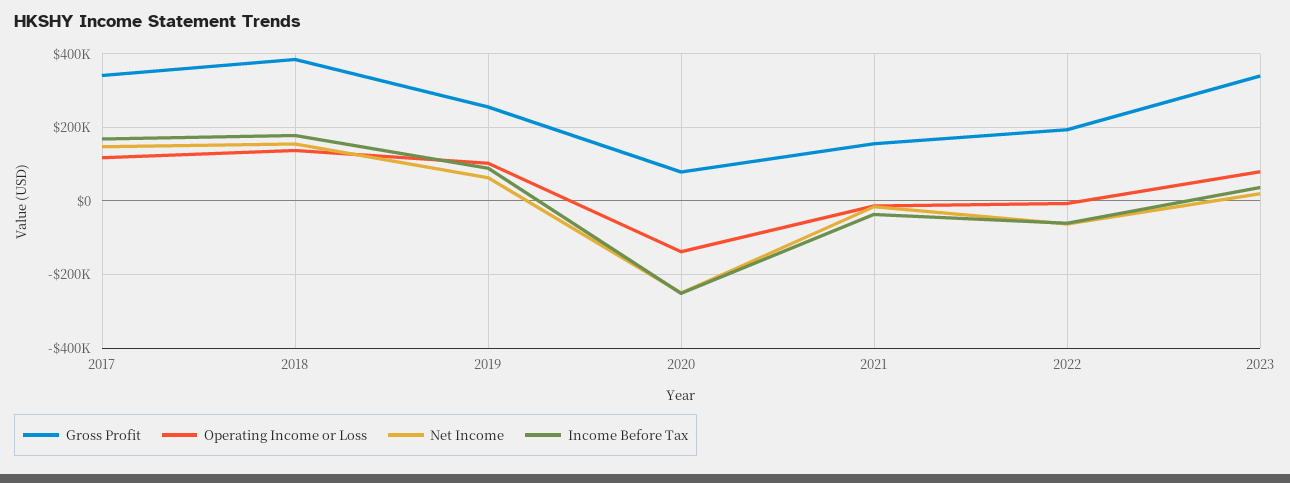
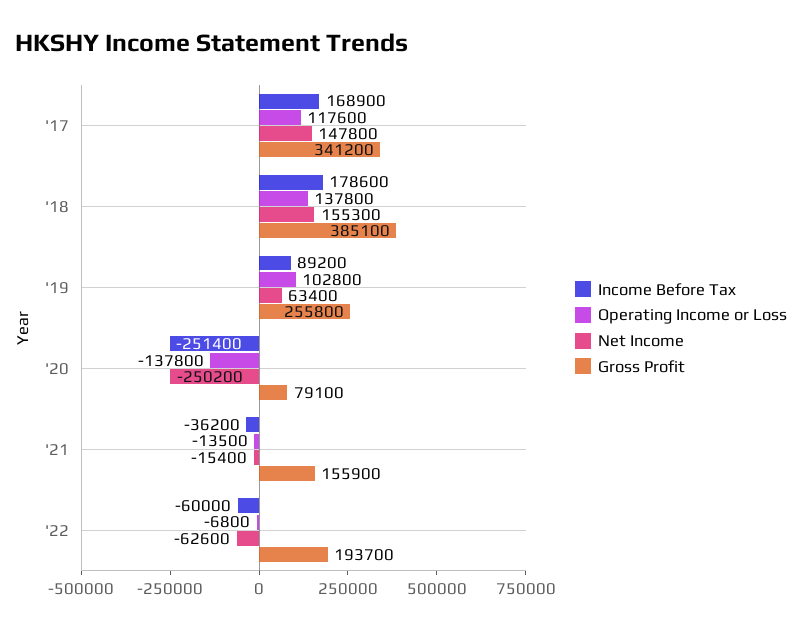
Gross Profit, 2023: 340000 -> none
Operating Income or Loss, 2023: 80000 -> none
Net Income, 2023: 20000 -> none
Income Before Tax, 2023: 40000 -> none

